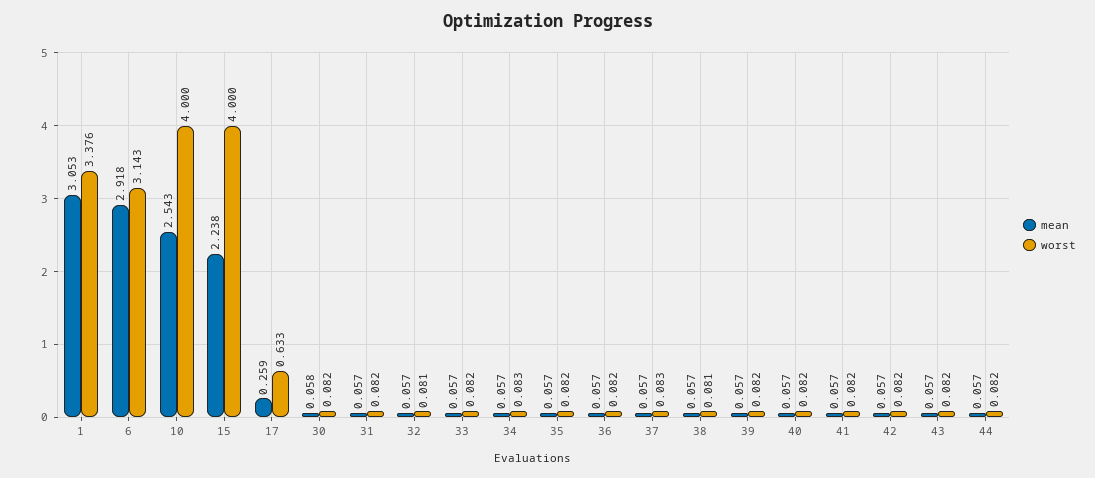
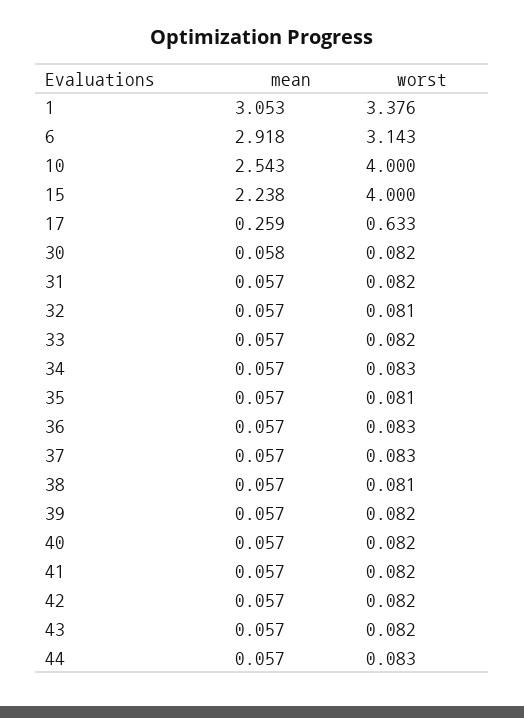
worst, 35: 0.082 -> 0.081
worst, 36: 0.082 -> 0.083
worst, 44: 0.082 -> 0.083

